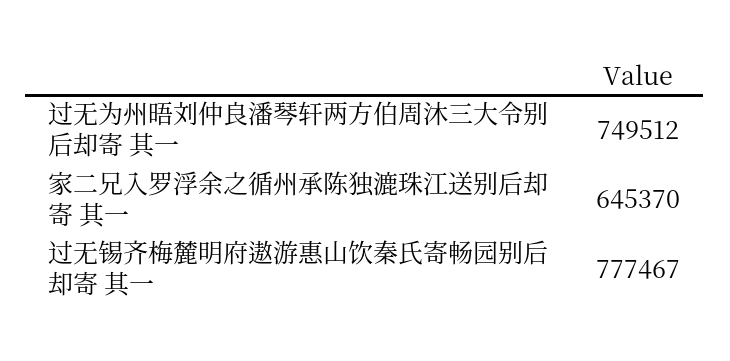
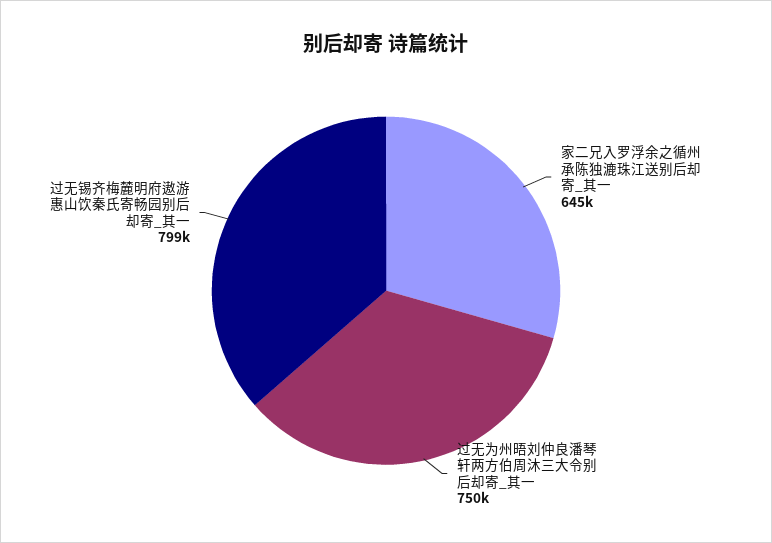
过无锡齐梅麓明府遨游惠山饮秦氏寄畅园别后却寄 其一: 777467 -> 799000

